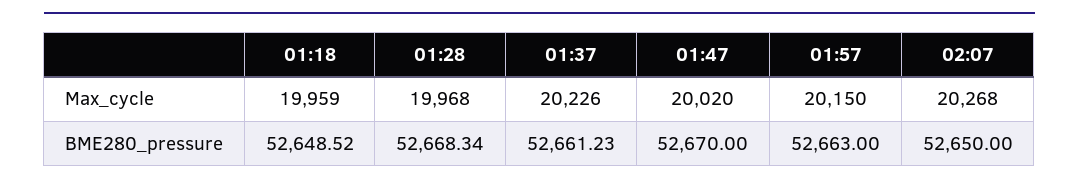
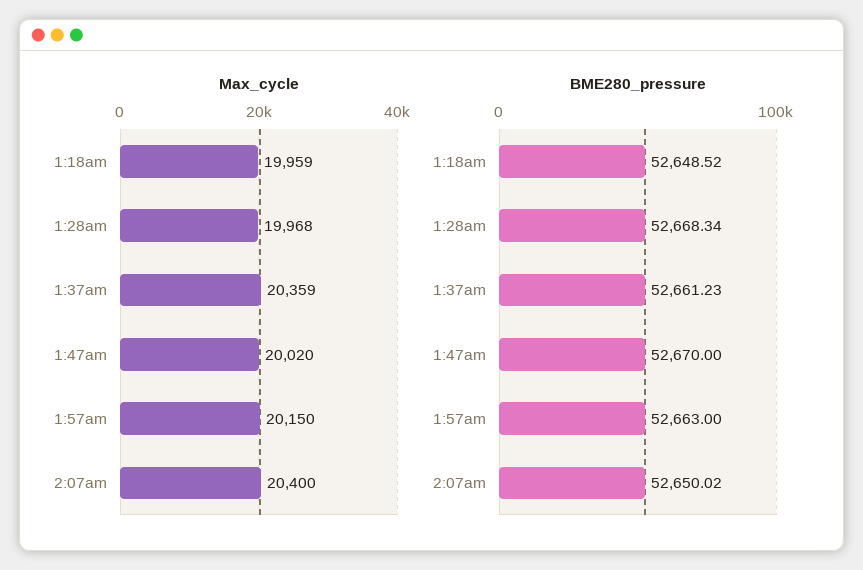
Max_cycle, 01:37: 20226 -> 20359
Max_cycle, 02:07: 20268 -> 20400
BME280_pressure, 02:07: 52650 -> 52650.02

